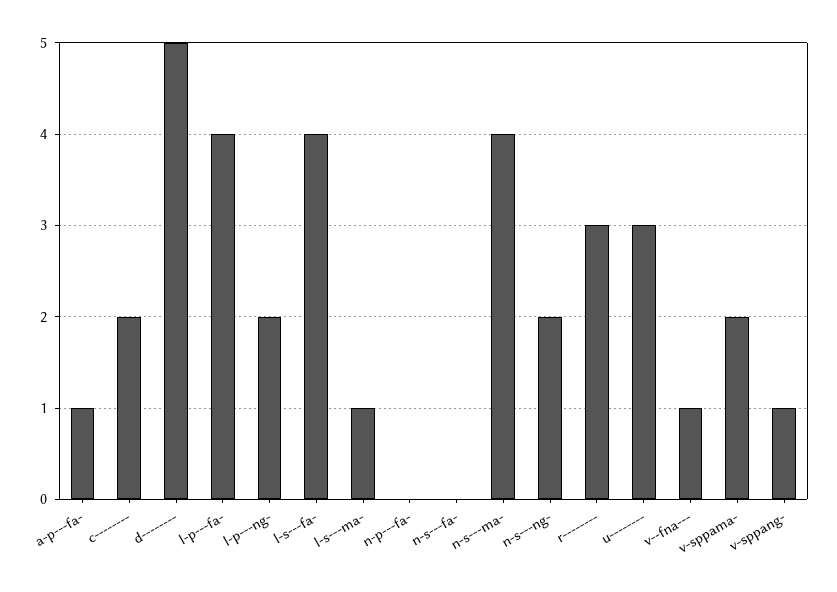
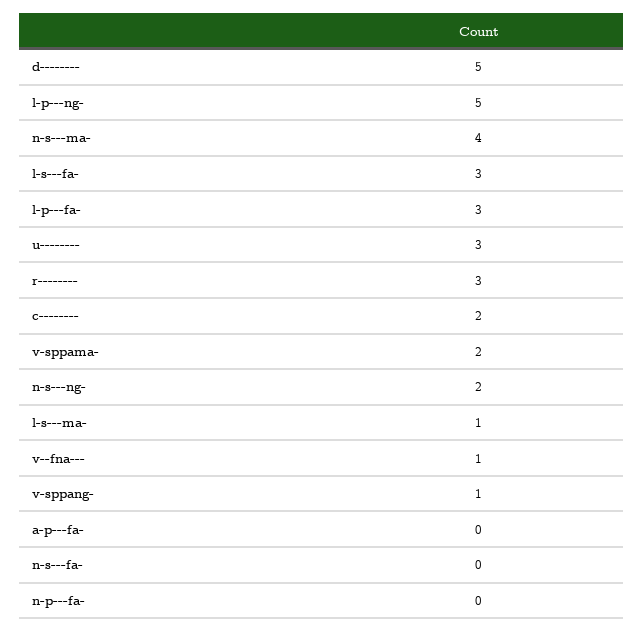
a-p---fa-: 1 -> 0
l-p---fa-: 4 -> 3
l-p---ng-: 2 -> 5
l-s---fa-: 4 -> 3

